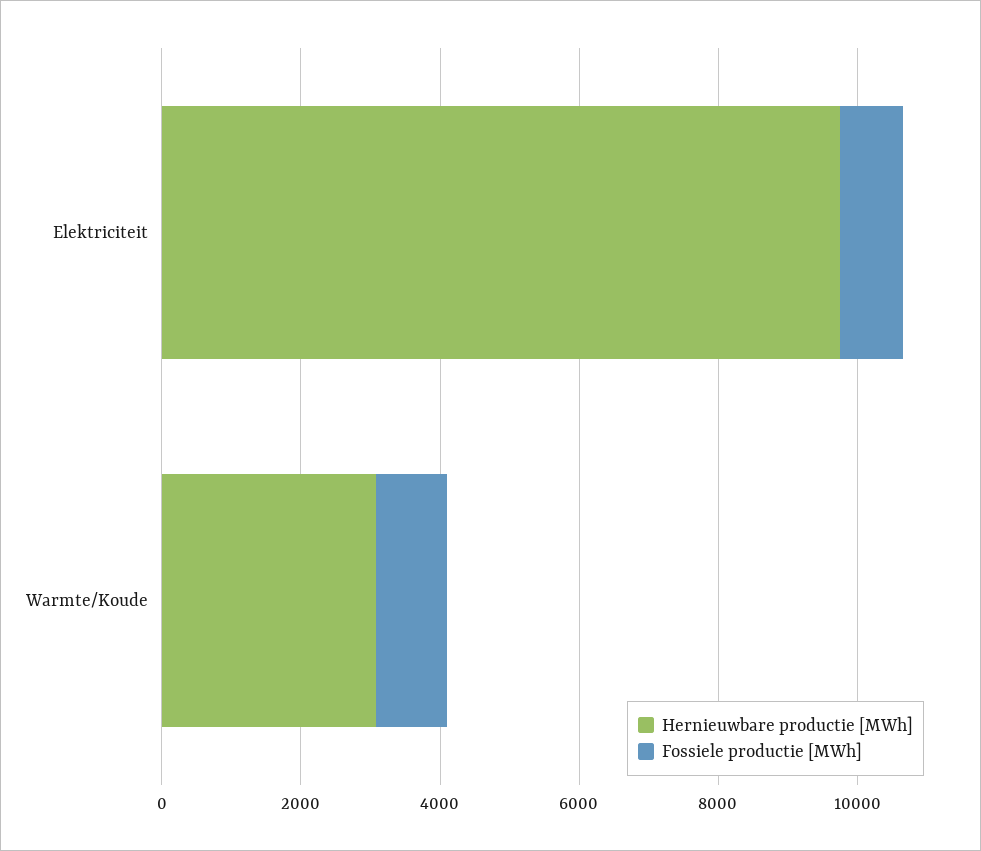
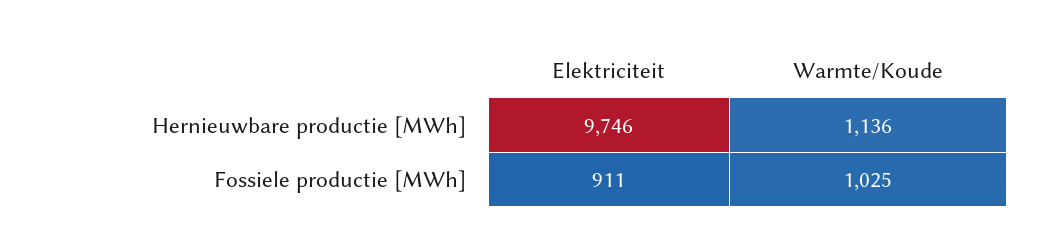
Hernieuwbare productie [MWh], Warmte/Koude: 3000 -> 1136

